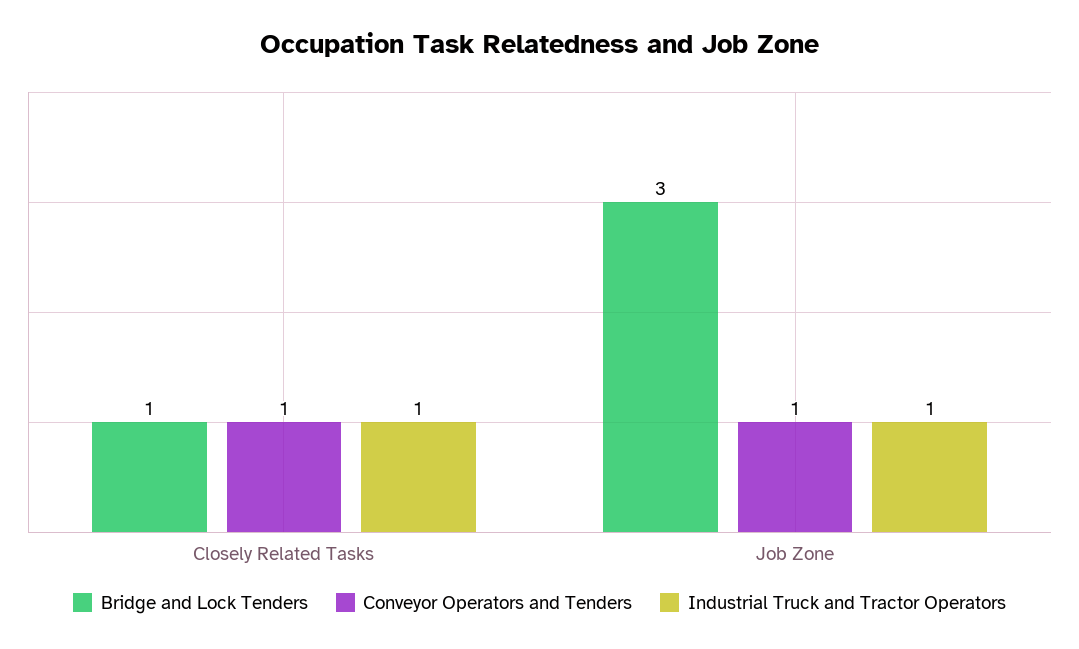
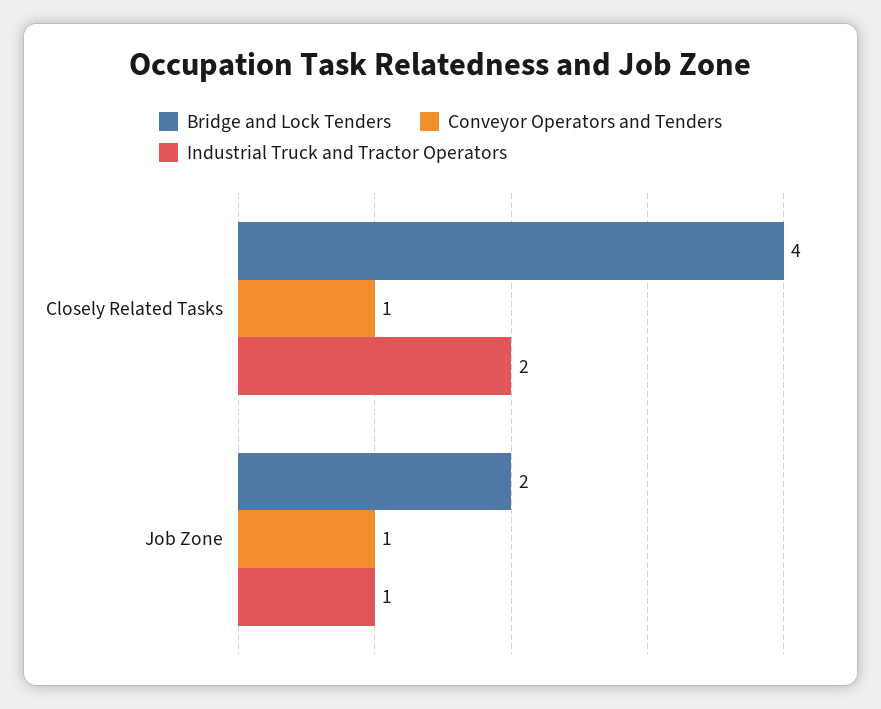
Bridge and Lock Tenders, Closely Related Tasks: 1 -> 4
Industrial Truck and Tractor Operators, Closely Related Tasks: 1 -> 2
Bridge and Lock Tenders, Job Zone: 3 -> 2

